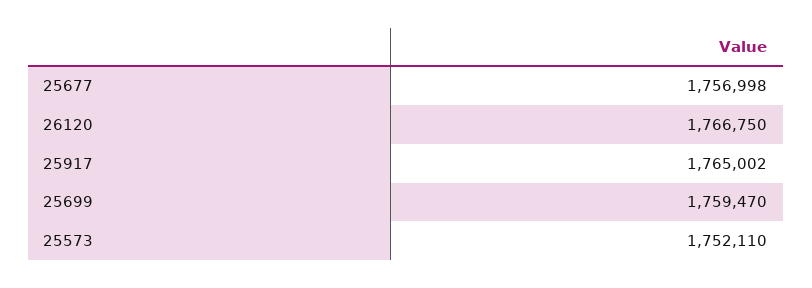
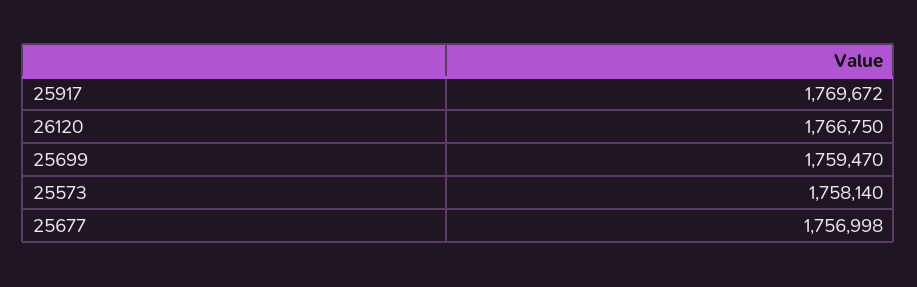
25917: 1765002 -> 1769672
25573: 1752110 -> 1758140

